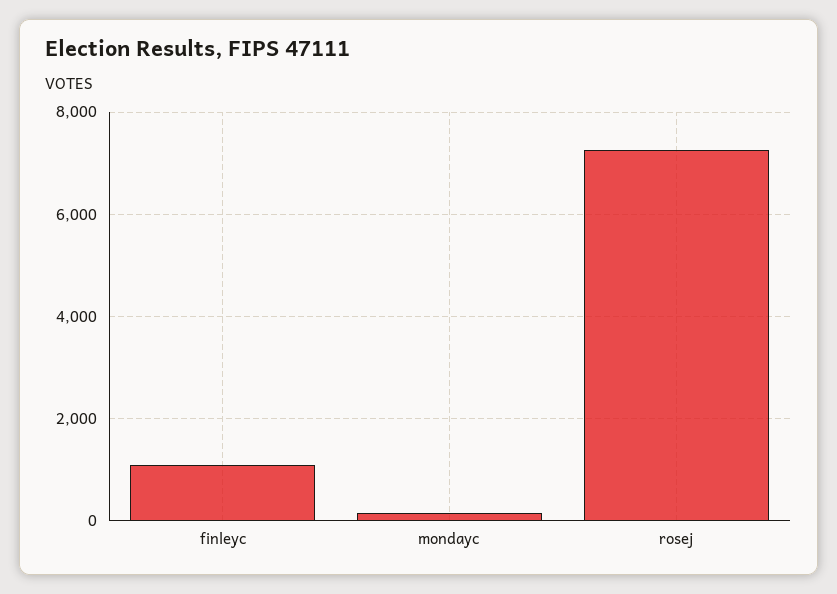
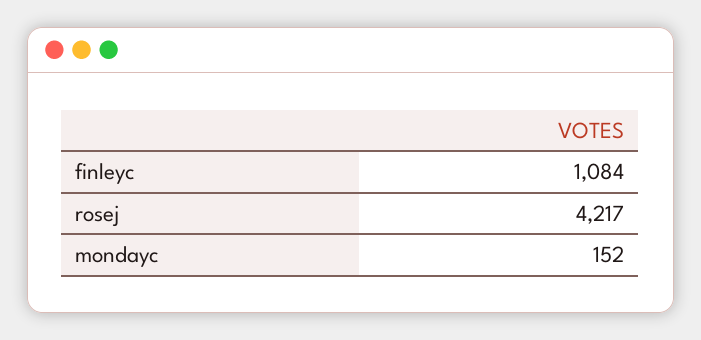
rosej: 7200 -> 4217

